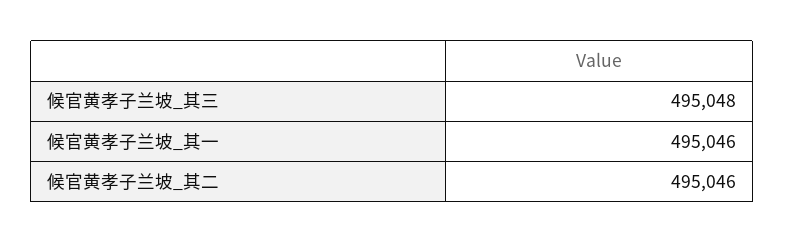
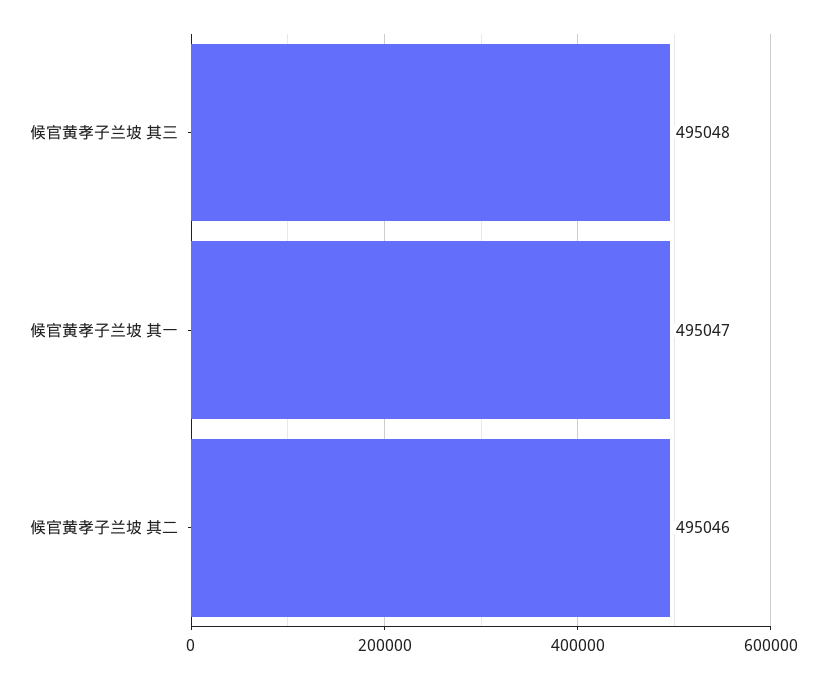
候官黄孝子兰坡_其一: 495046 -> 495047

